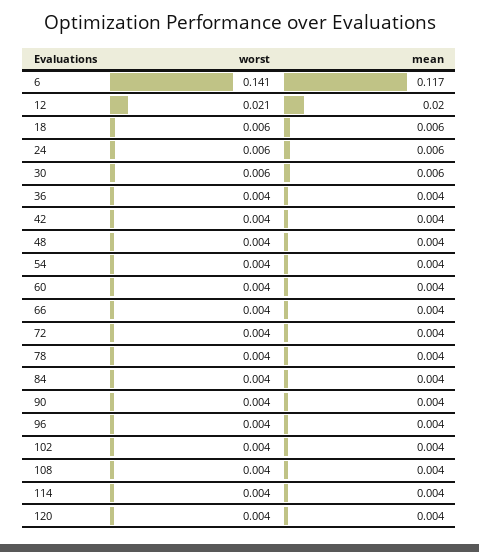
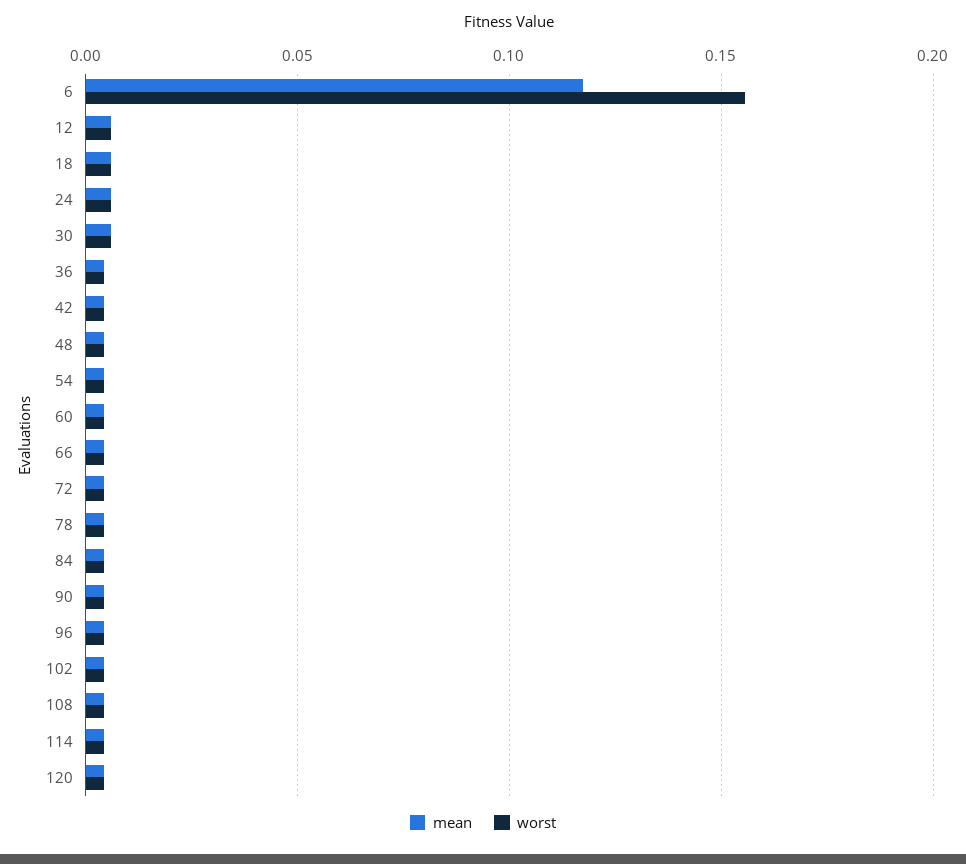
worst, 6: 0.141 -> 0.155
worst, 12: 0.021 -> 0.005
mean, 12: 0.02 -> 0.005

